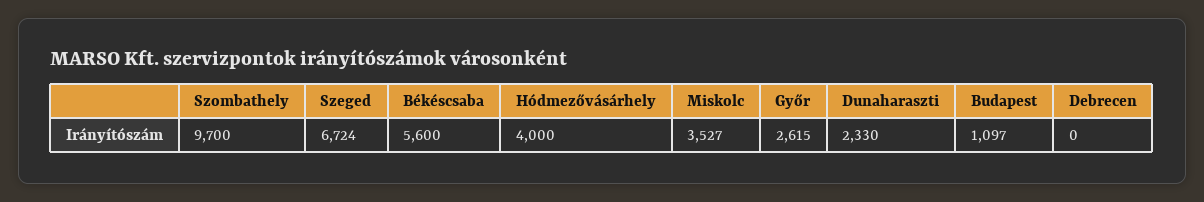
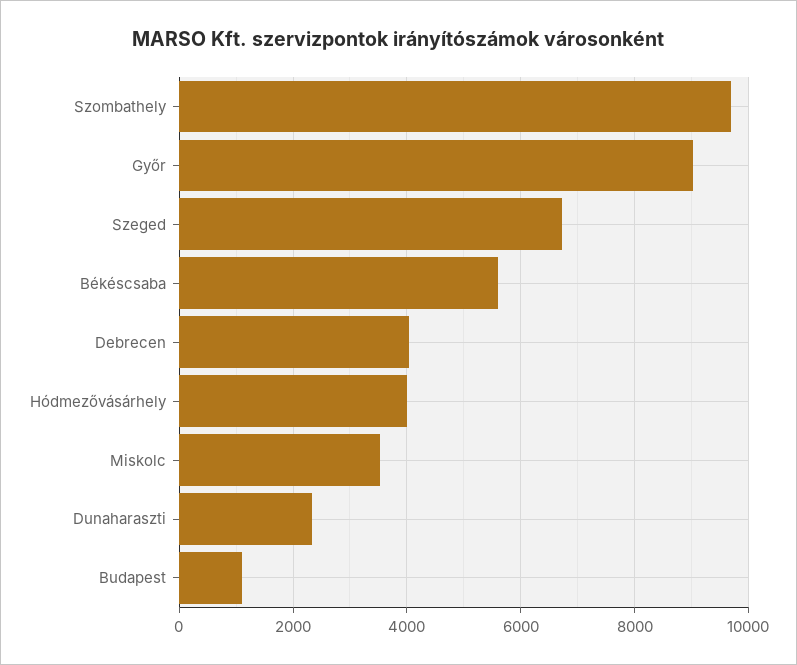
Győr: 2615 -> 9000
Debrecen: 0 -> 4000

